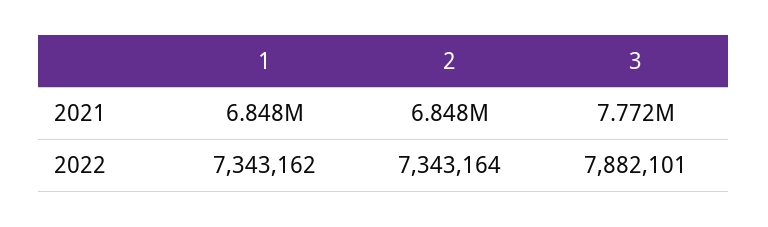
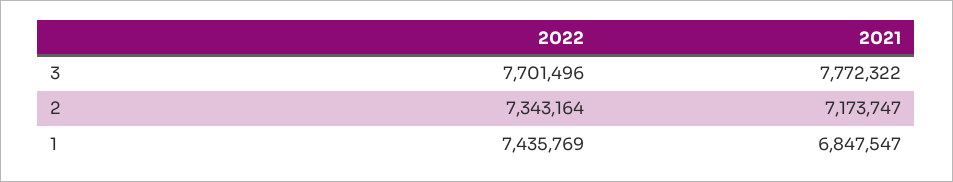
2, 2021: 6848000 -> 7173747
1, 2022: 7343162 -> 7435769
3, 2022: 7882101 -> 7701496

